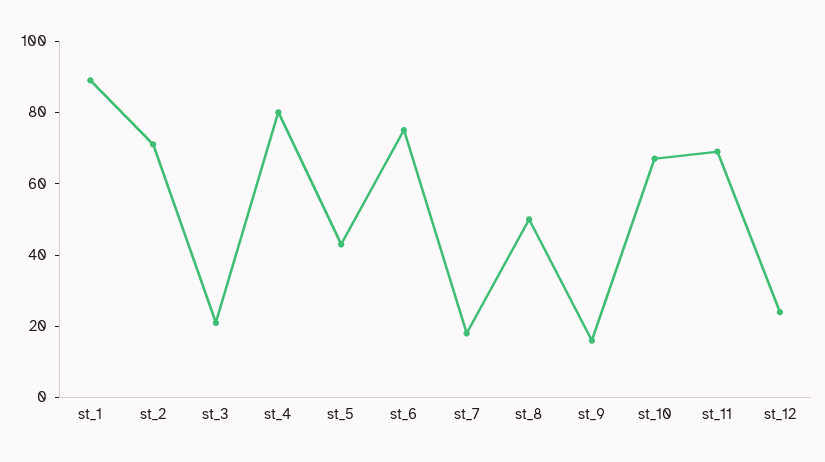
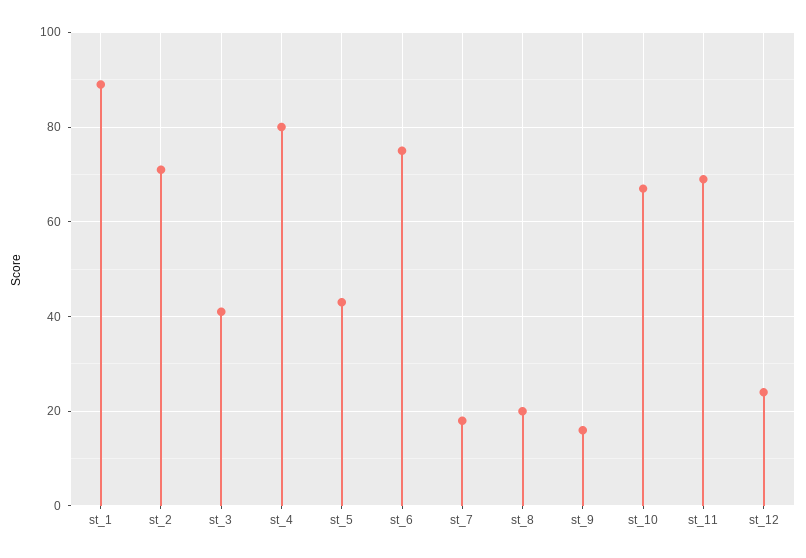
st_3: 20 -> 40
st_8: 50 -> 20

